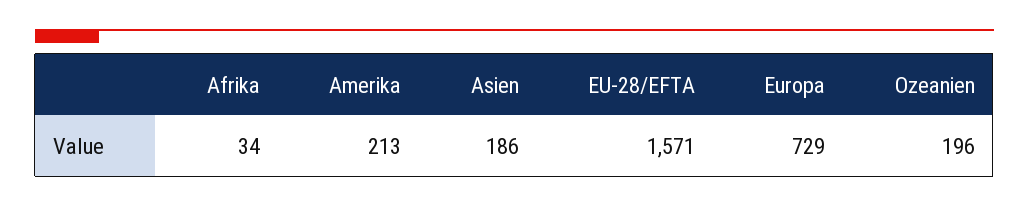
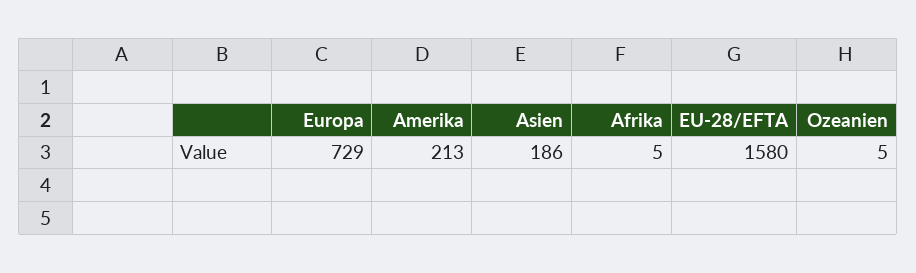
Afrika: 34 -> 5
EU-28/EFTA: 1571 -> 1580
Ozeanien: 196 -> 5

